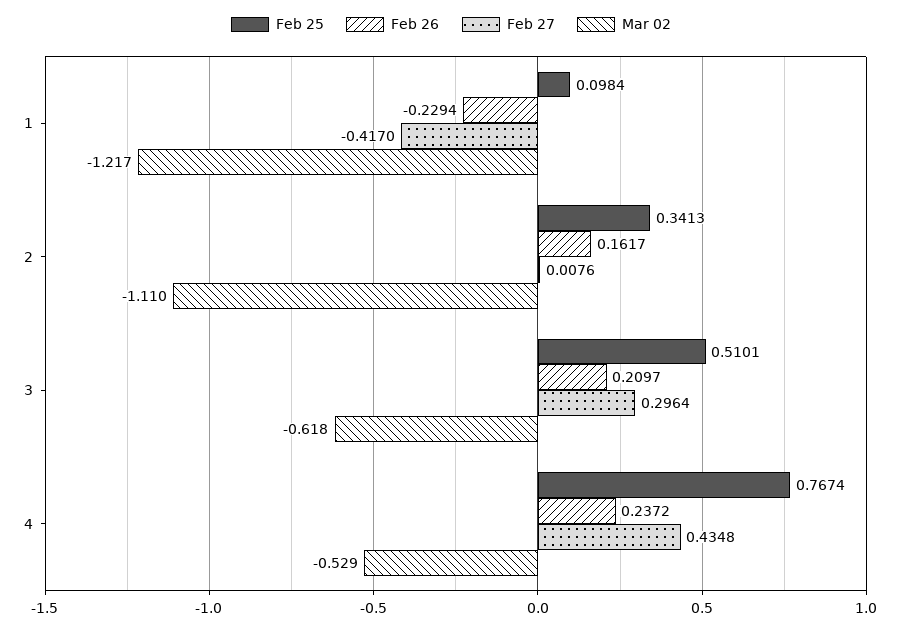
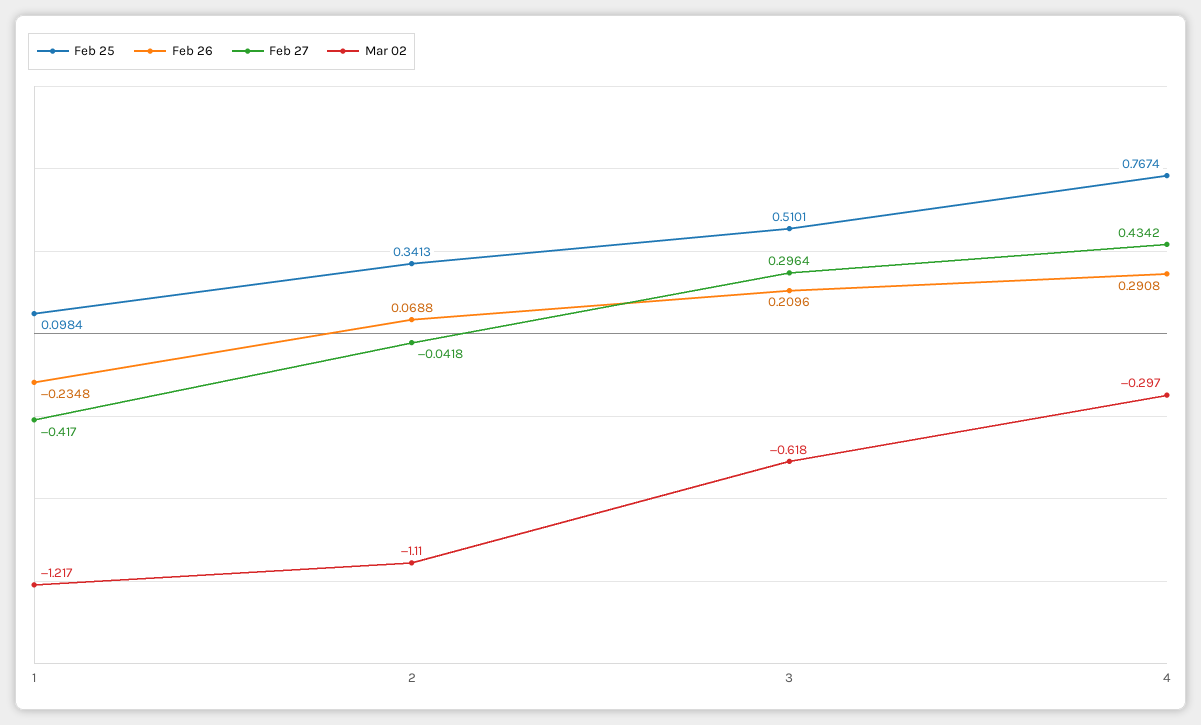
Feb 26, 1: -0.2294 -> -0.2348
Feb 26, 2: 0.1617 -> 0.0688
Feb 27, 2: 0.0076 -> -0.0418
Feb 26, 3: 0.2097 -> 0.2096
Feb 26, 4: 0.2372 -> 0.2908
Feb 27, 4: 0.4348 -> 0.4342
Mar 02, 4: -0.529 -> -0.297

